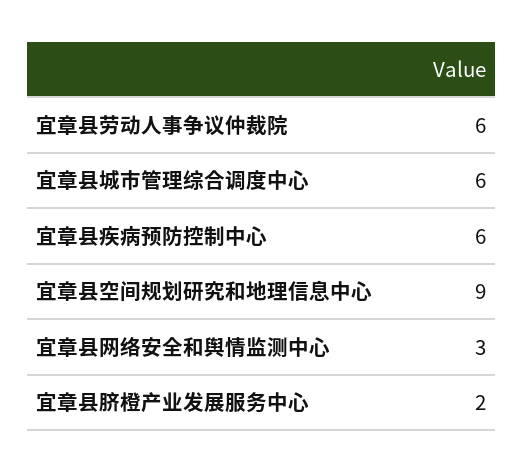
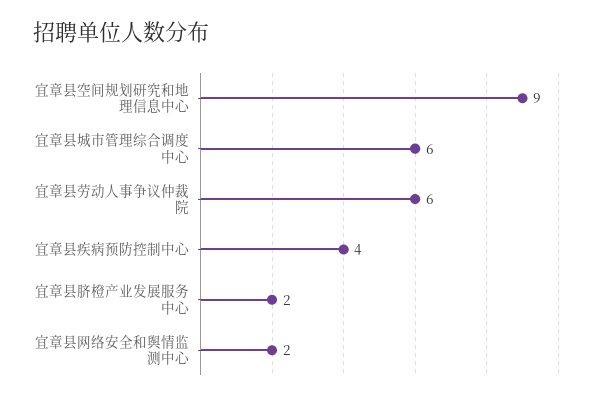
宜章县疾病预防控制中心: 6 -> 4
宜章县网络安全和舆情监测中心: 3 -> 2

